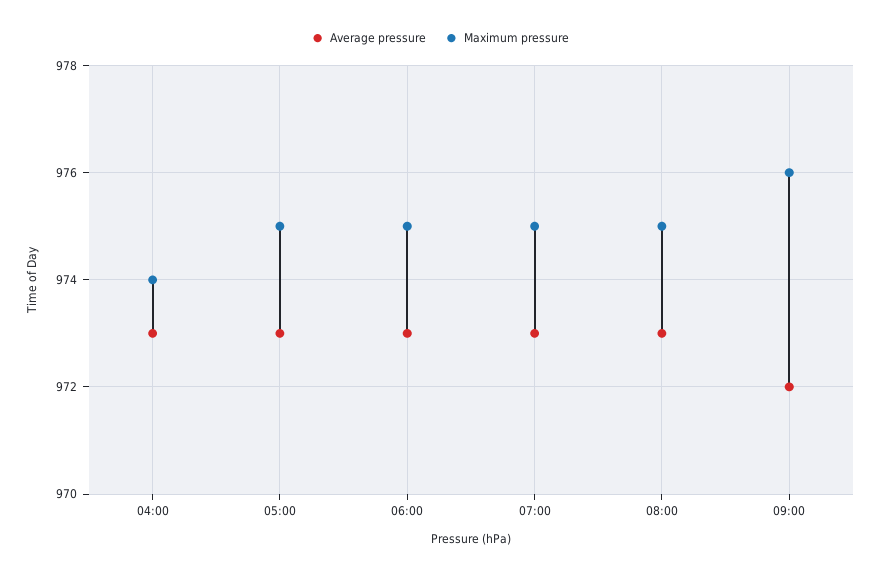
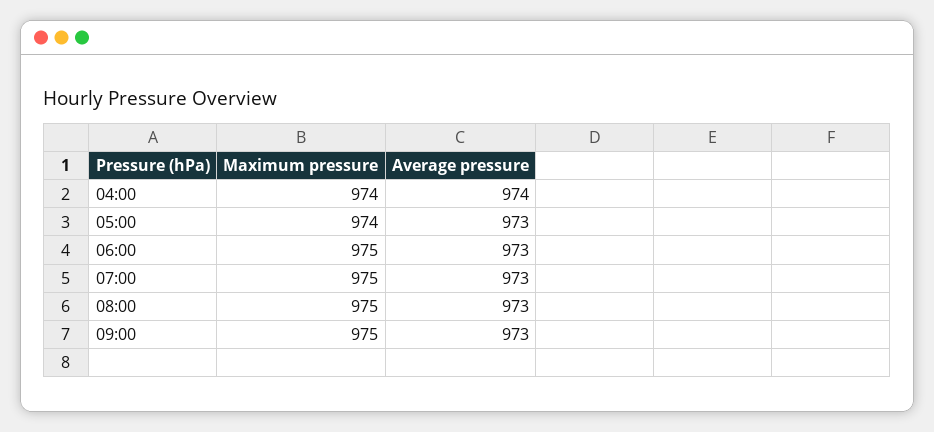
Average pressure, 04:00: 973 -> 974
Maximum pressure, 05:00: 975 -> 974
Average pressure, 09:00: 972 -> 973
Maximum pressure, 09:00: 976 -> 975

